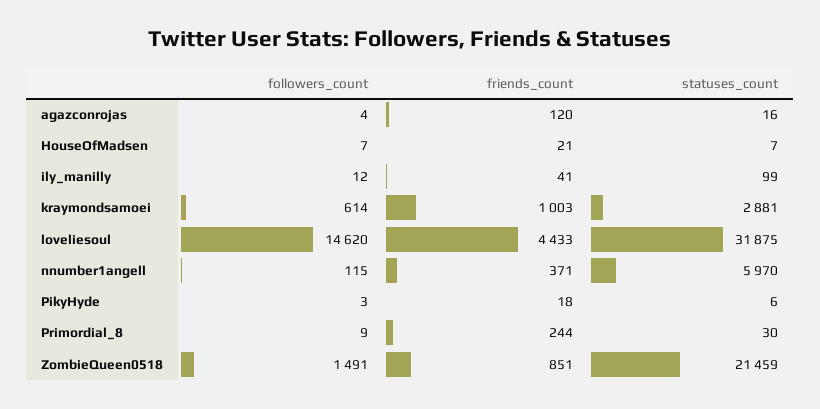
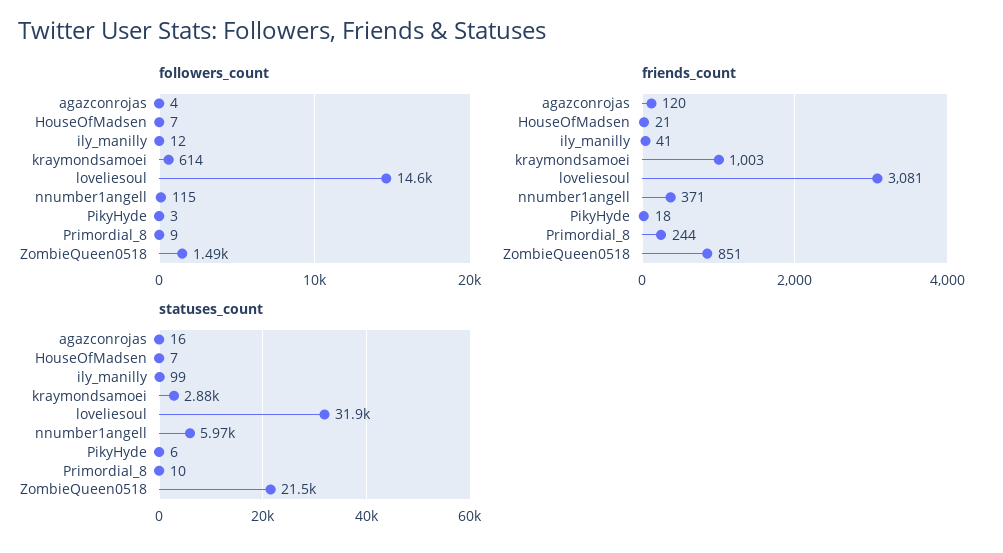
friends_count, loveliesoul: 4433 -> 3081
statuses_count, Primordial_8: 30 -> 10

